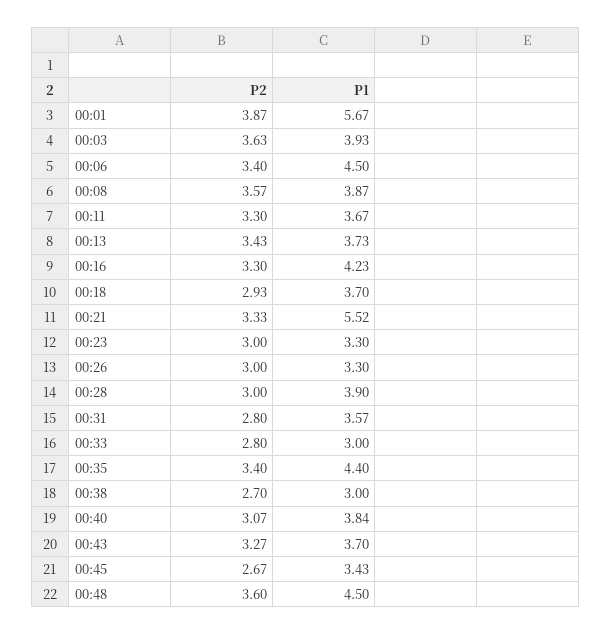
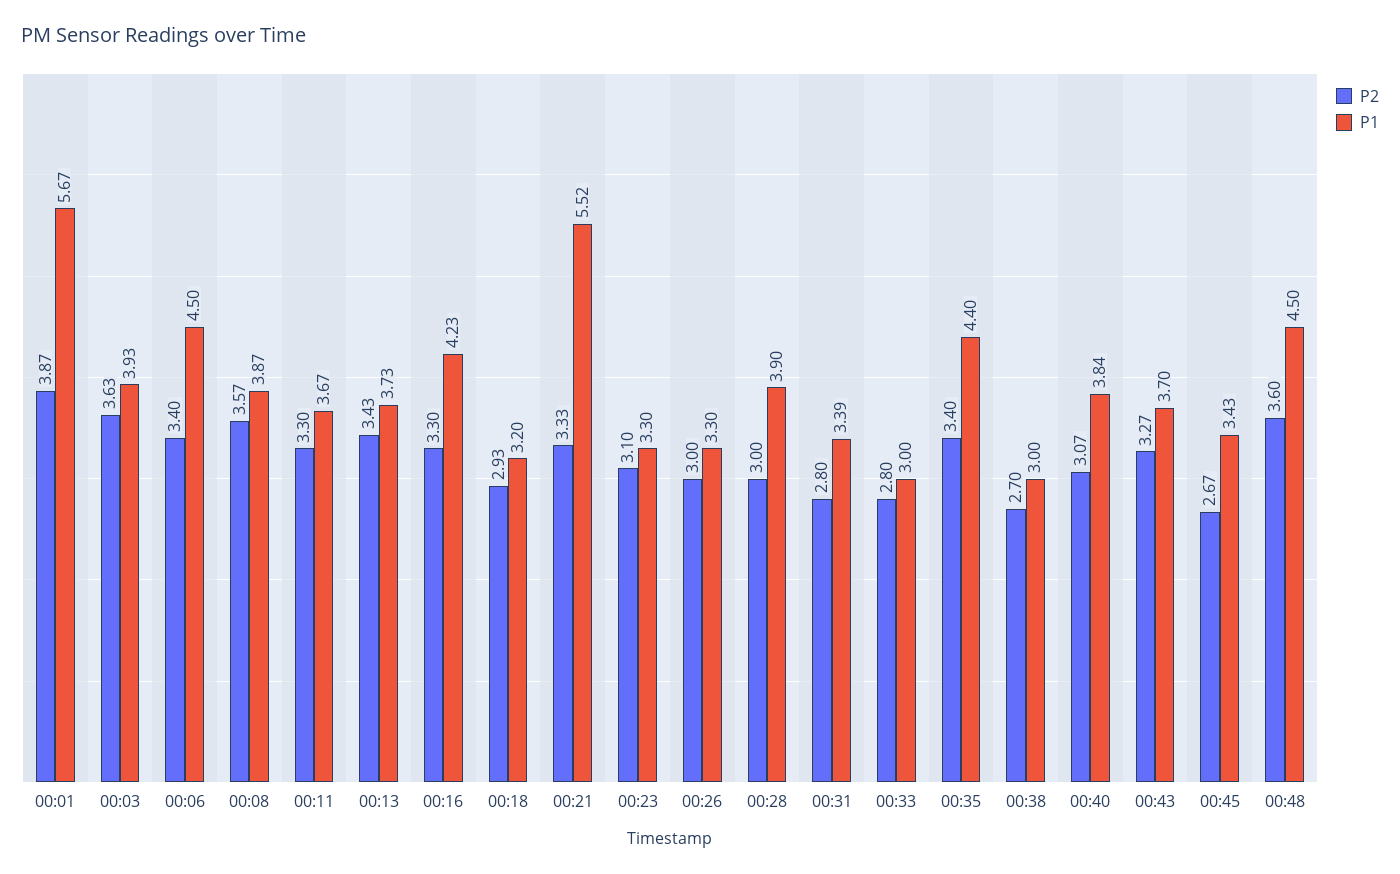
P1, 00:18: 3.7 -> 3.2
P2, 00:23: 3 -> 3.1
P1, 00:31: 3.57 -> 3.39

